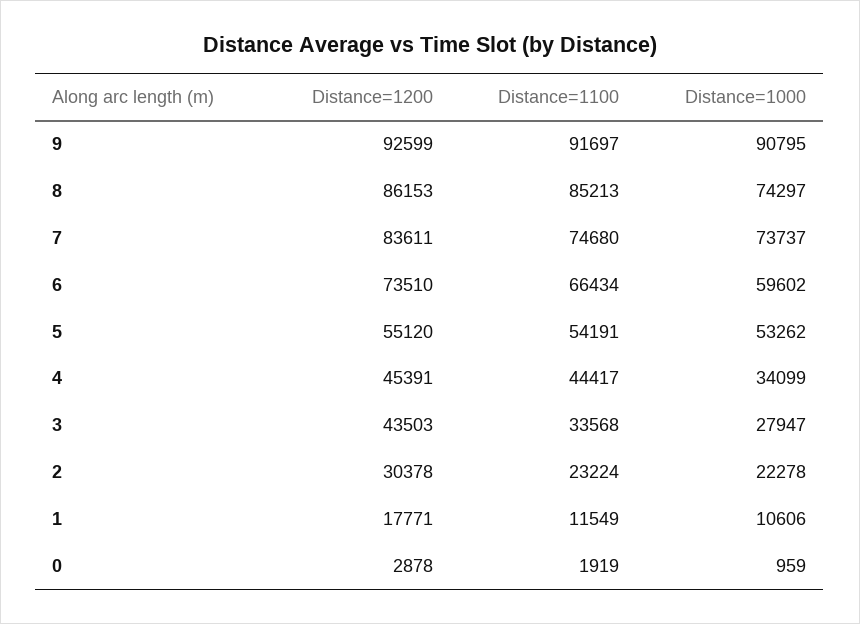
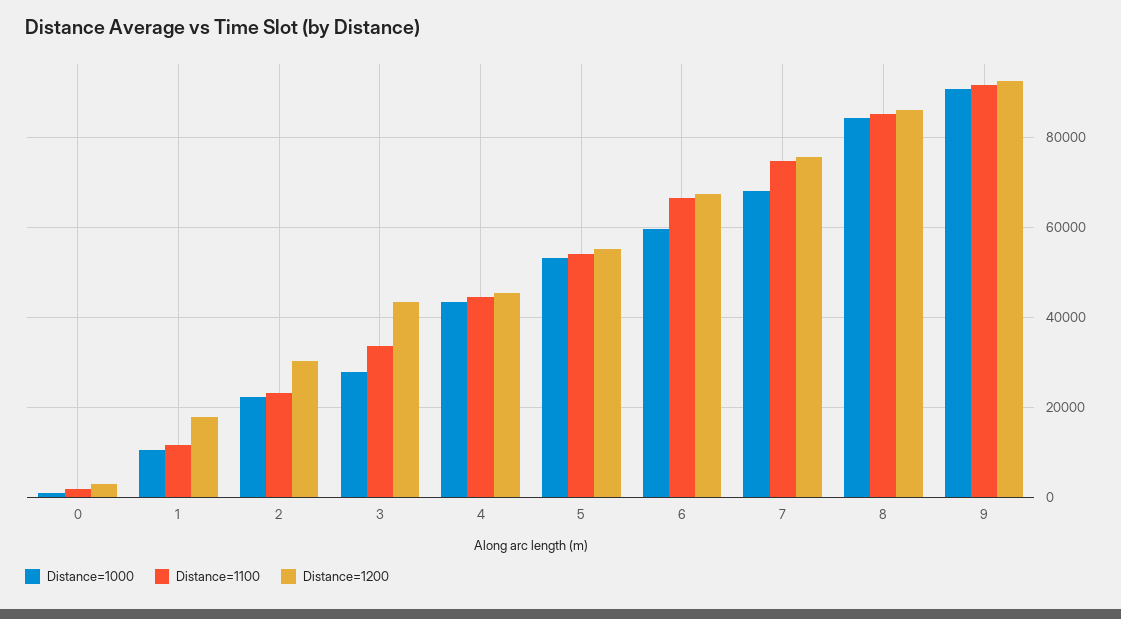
Distance=1000, 8: 74297 -> 84000
Distance=1200, 7: 83611 -> 76000
Distance=1000, 7: 73737 -> 68000
Distance=1200, 6: 73510 -> 68000
Distance=1000, 4: 34099 -> 44000

